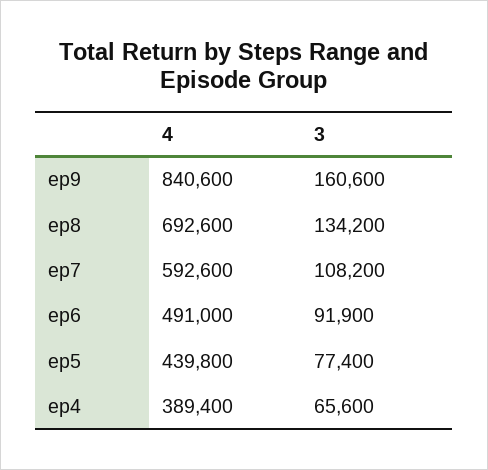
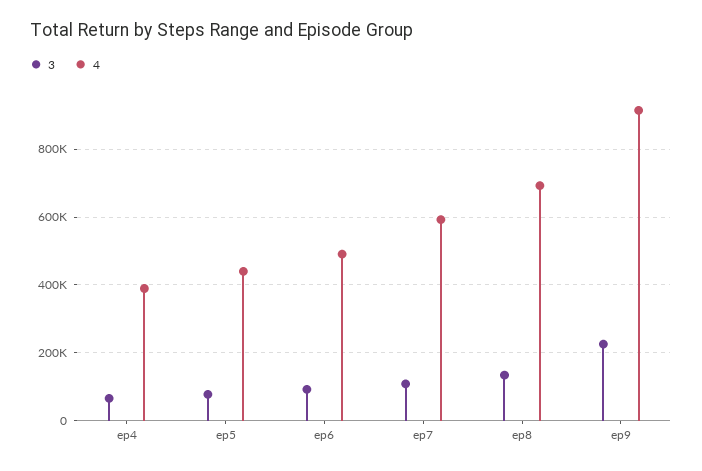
4, ep9: 840600 -> 920000
3, ep9: 160600 -> 220000

